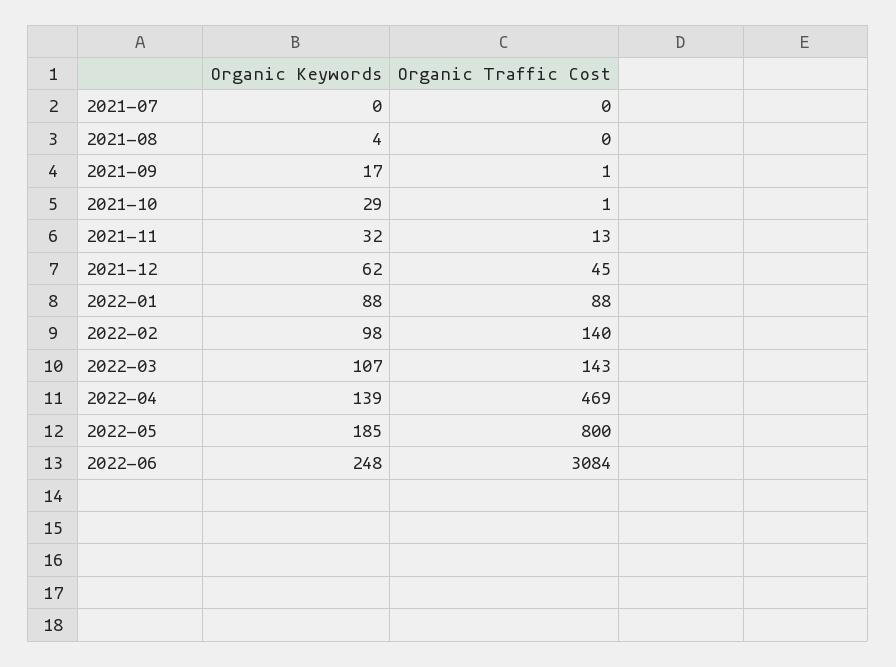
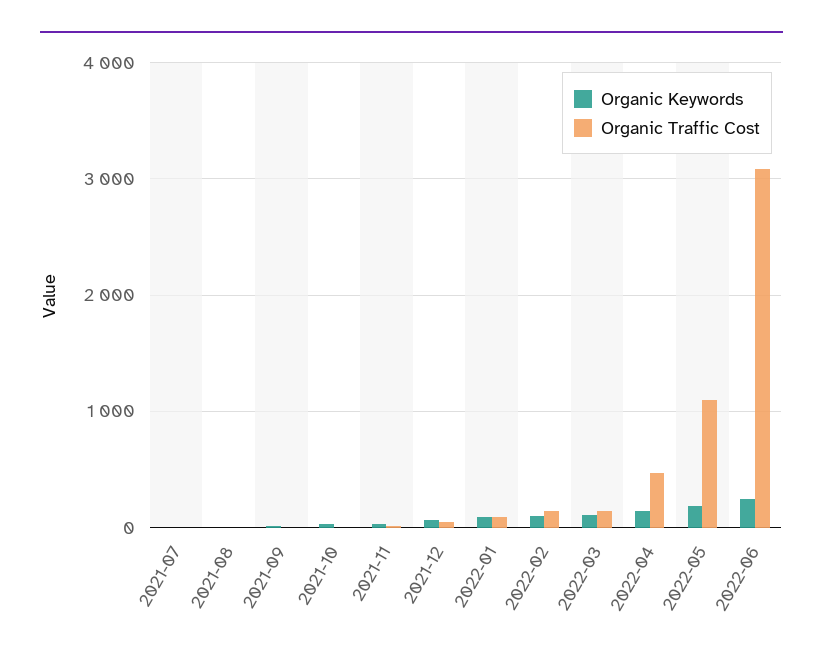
Organic Traffic Cost, 2022-05: 800 -> 1100

